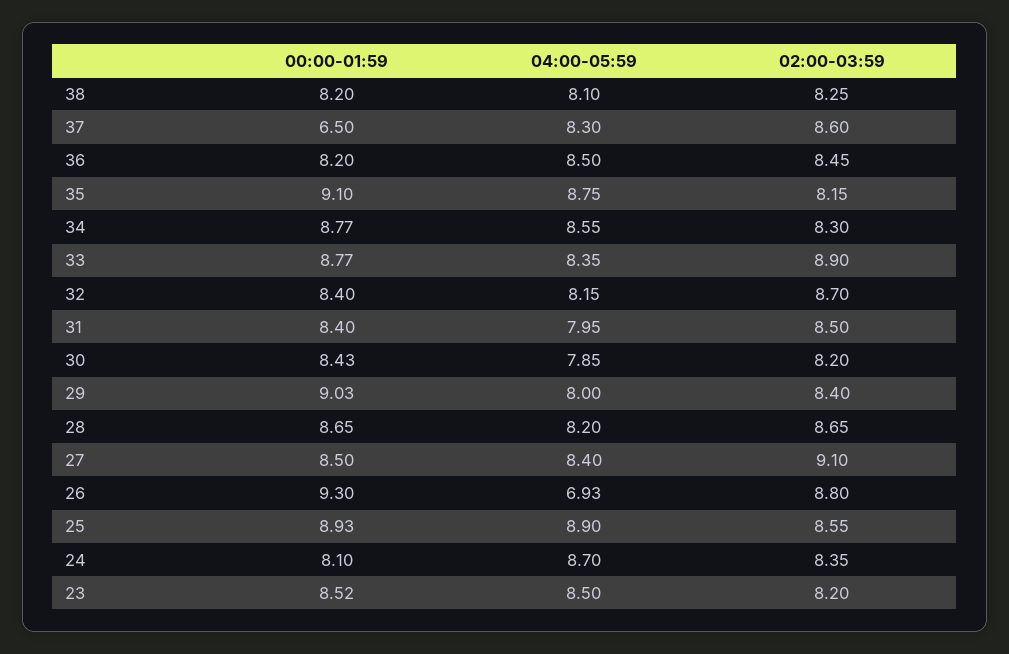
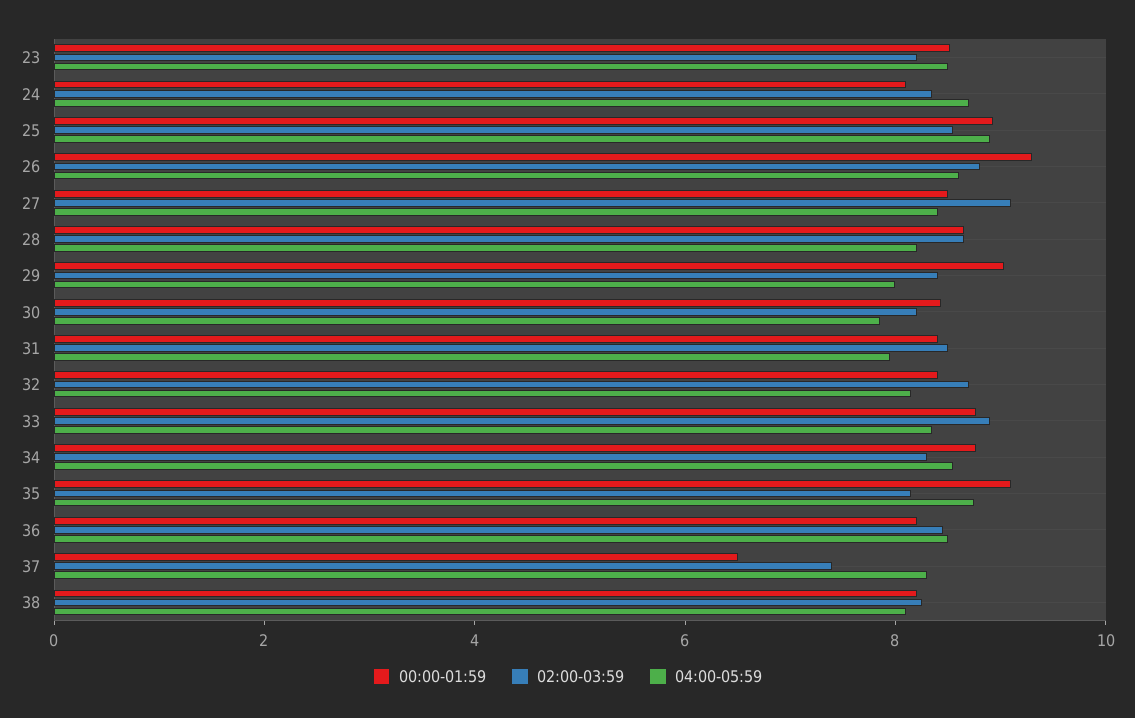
02:00-03:59, 37: 8.6 -> 7.5
04:00-05:59, 26: 6.93 -> 8.5

